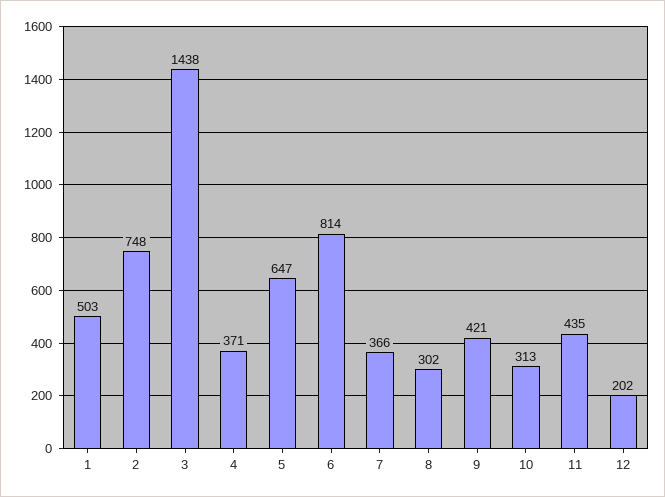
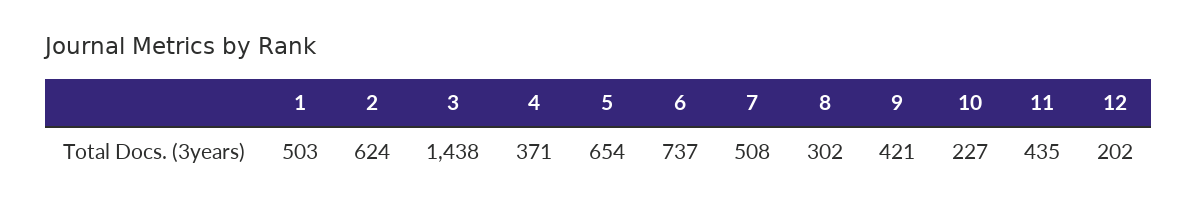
2: 748 -> 624
5: 647 -> 654
6: 814 -> 737
7: 366 -> 508
10: 313 -> 227

